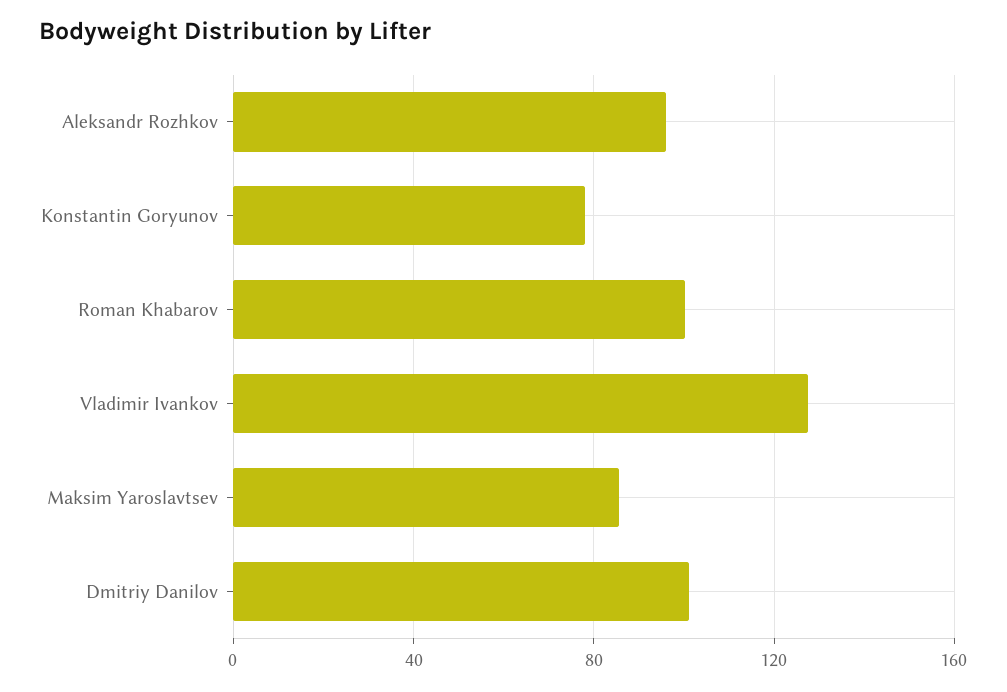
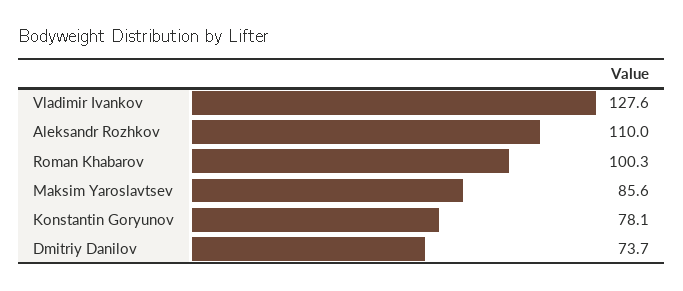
Aleksandr Rozhkov: 95 -> 110
Dmitriy Danilov: 100 -> 73.7

